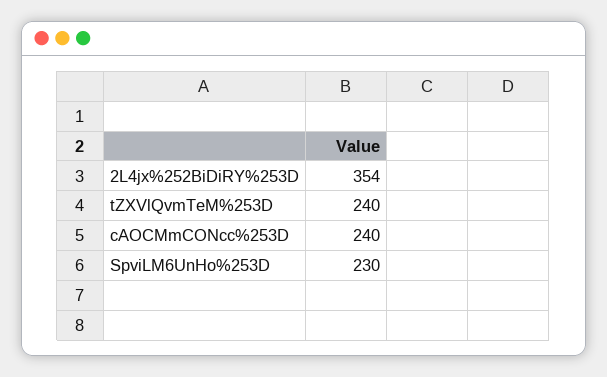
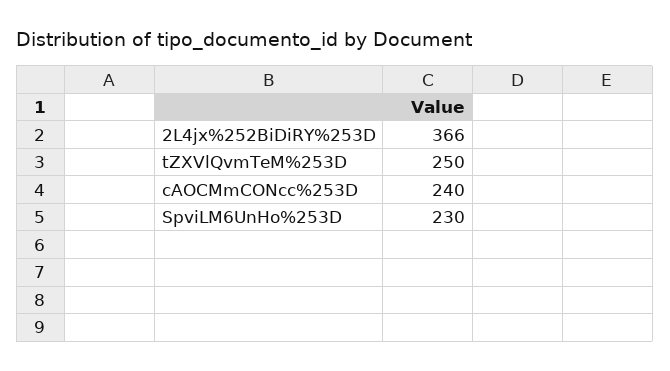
2L4jx%252BiDiRY%253D: 354 -> 366
tZXVlQvmTeM%253D: 240 -> 250

